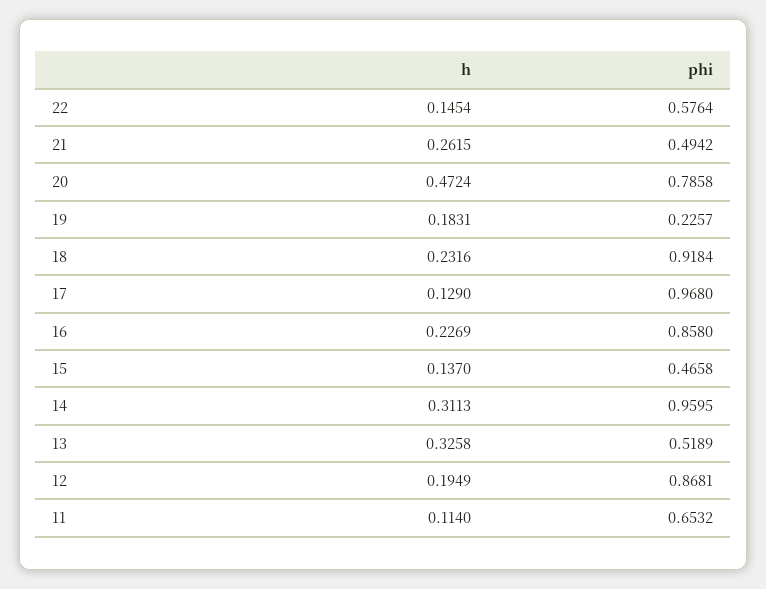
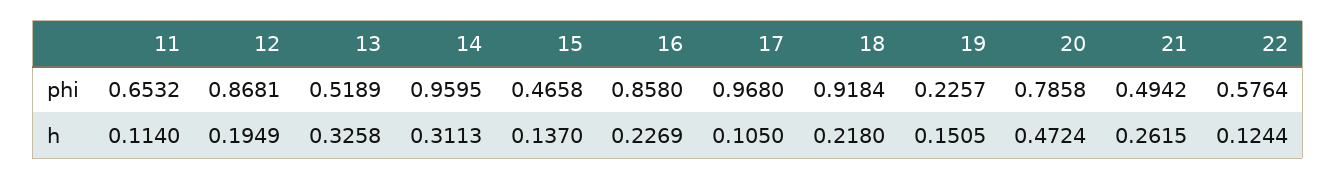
h, 22: 0.1454 -> 0.1244
h, 19: 0.1831 -> 0.1505
h, 18: 0.2316 -> 0.218
h, 17: 0.129 -> 0.105

